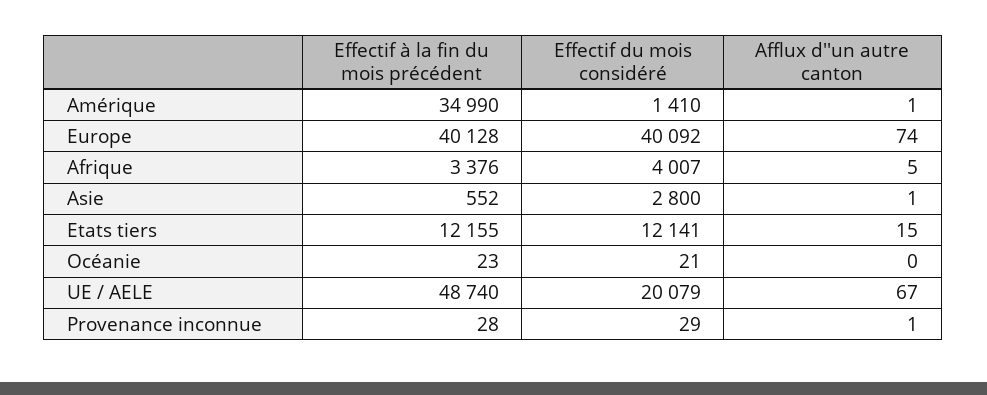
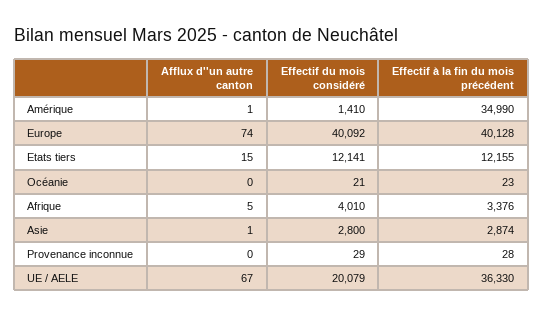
Effectif du mois considéré, Afrique: 4007 -> 4010
Effectif à la fin du mois précédent, Asie: 552 -> 2874
Effectif à la fin du mois précédent, UE / AELE: 48740 -> 36330
Afflux d''un autre canton, Provenance inconnue: 1 -> 0

